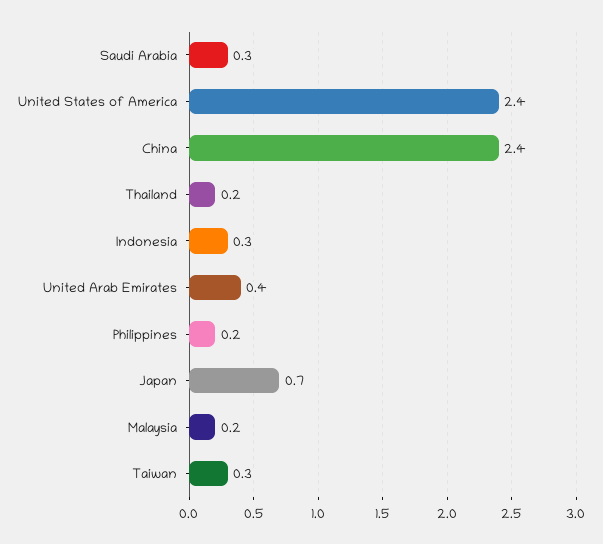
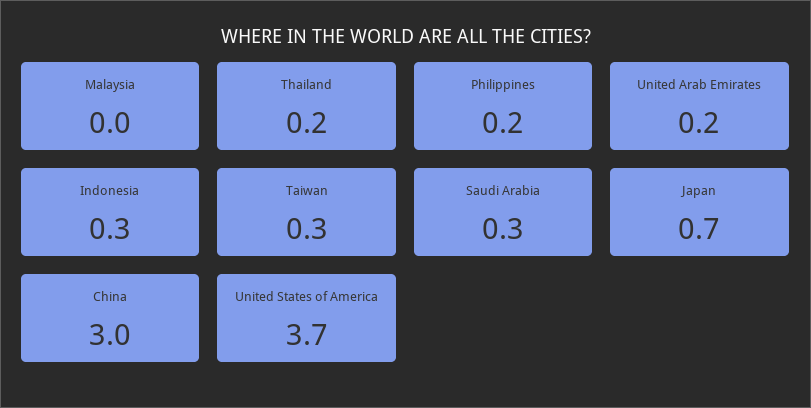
United States of America: 2.4 -> 3.7
China: 2.4 -> 3
United Arab Emirates: 0.4 -> 0.2
Malaysia: 0.2 -> 0

